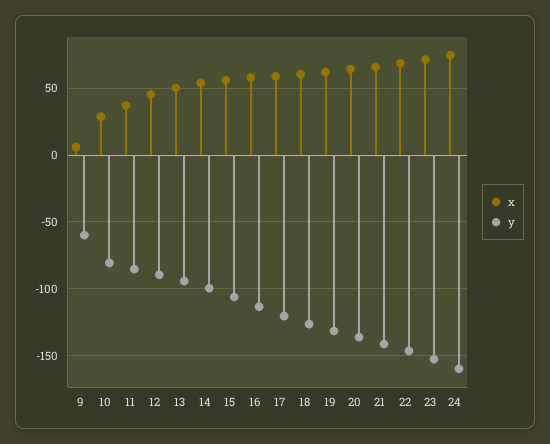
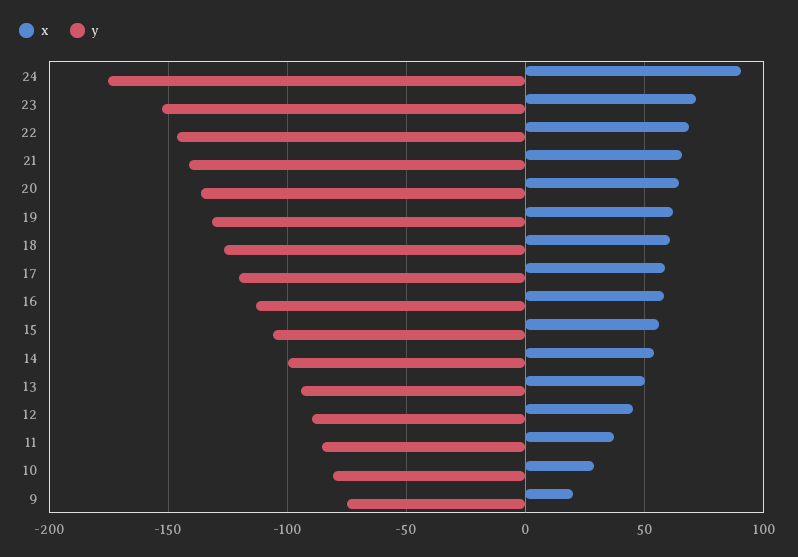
x, 9: 5 -> 20
y, 9: -60 -> -75
x, 24: 75 -> 90
y, 24: -160 -> -175

